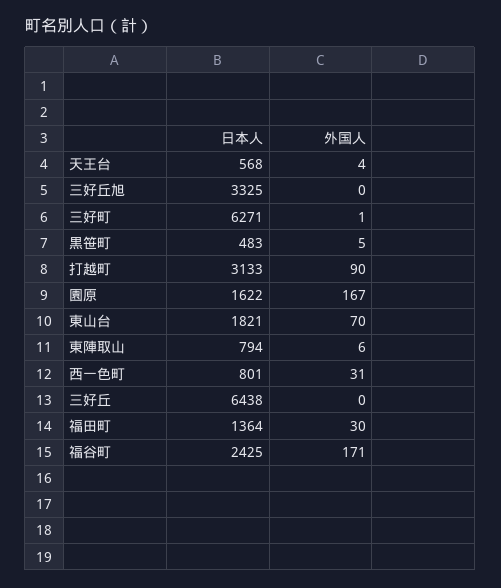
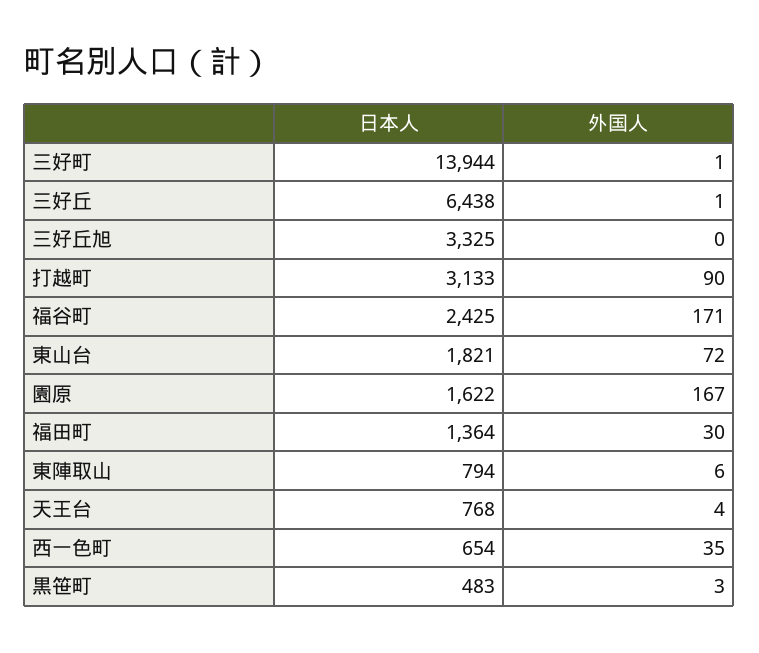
日本人, 天王台: 568 -> 768
日本人, 三好町: 6271 -> 13944
外国人, 黒笹町: 5 -> 3
外国人, 東山台: 70 -> 72
日本人, 西一色町: 801 -> 654
外国人, 西一色町: 31 -> 35
外国人, 三好丘: 0 -> 1

